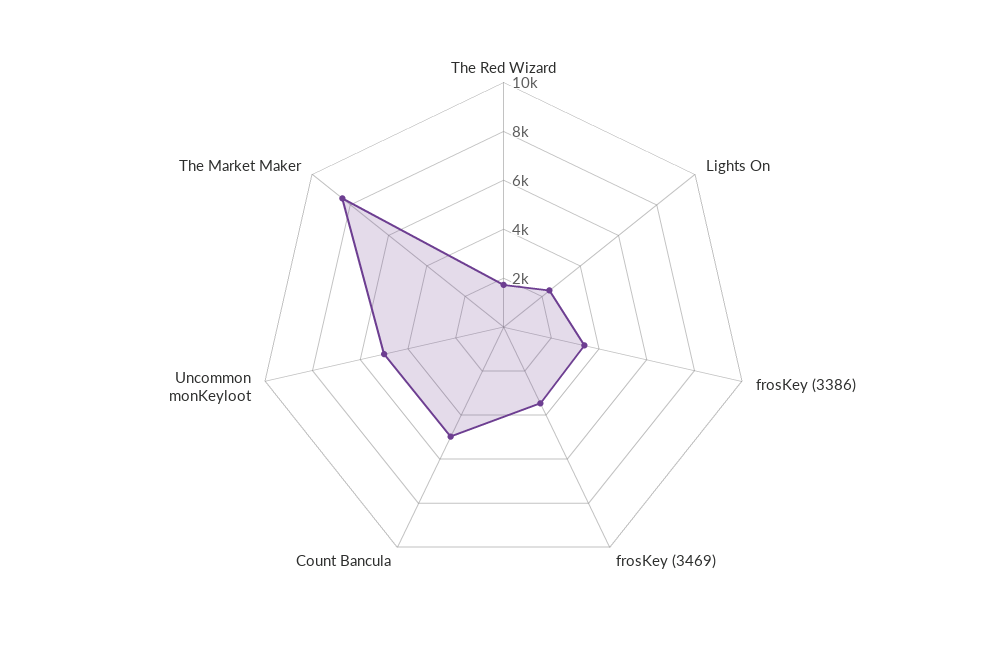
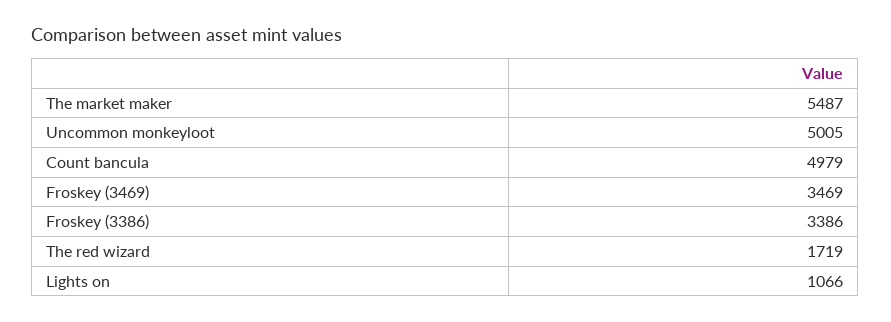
Lights On: 2500 -> 1066
The Market Maker: 8500 -> 5487

